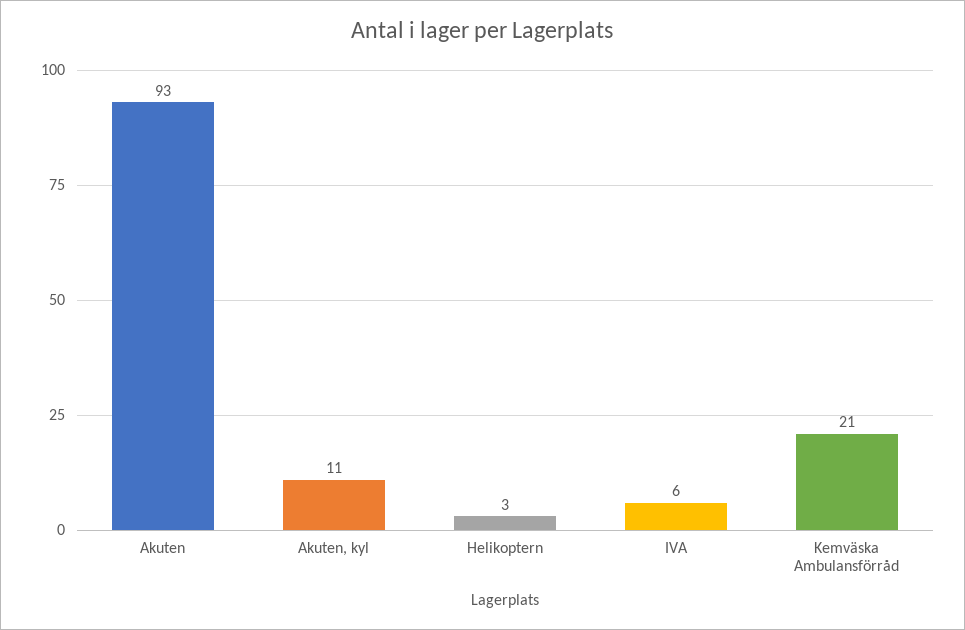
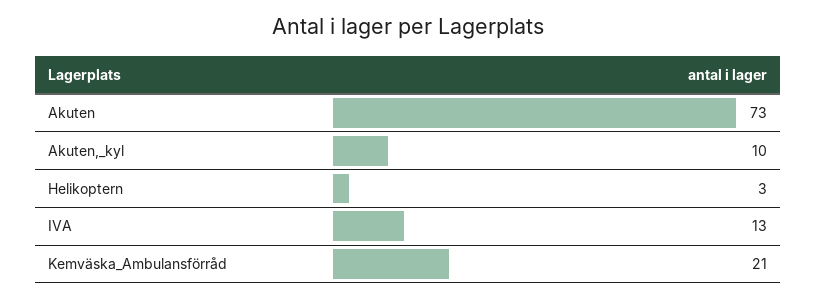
Akuten: 93 -> 73
Akuten, kyl: 11 -> 10
IVA: 6 -> 13

